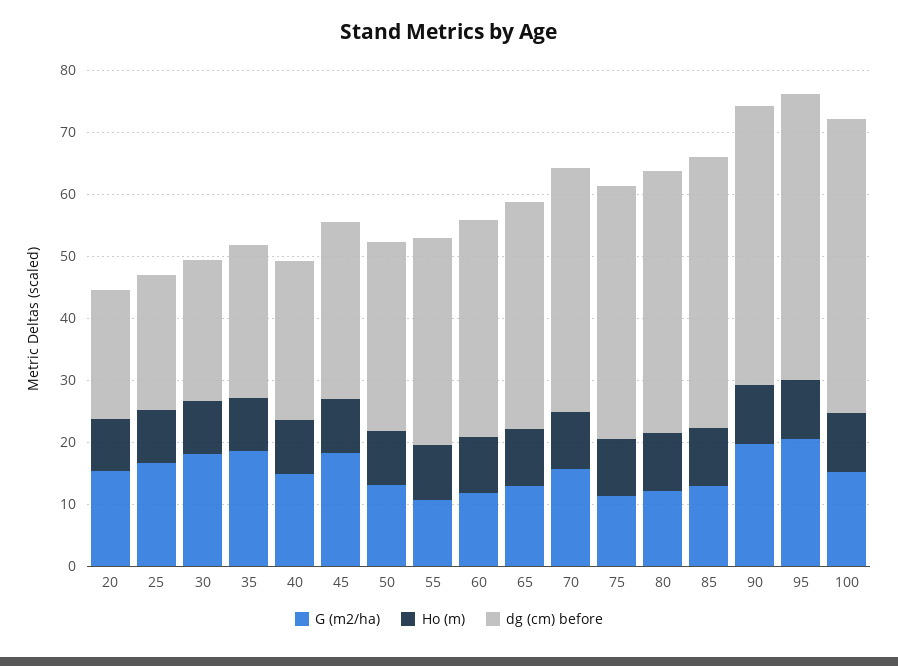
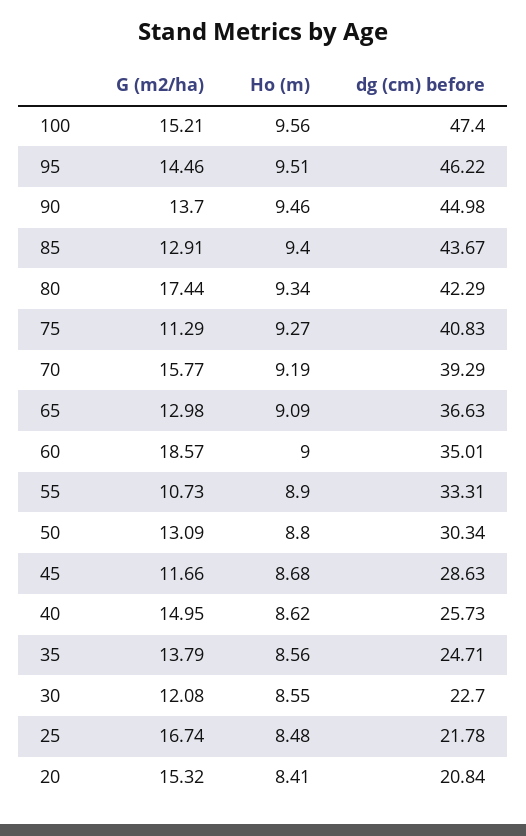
G (m2/ha), 30: 18 -> 12.08
G (m2/ha), 35: 18 -> 13.79
G (m2/ha), 45: 18 -> 11.66
G (m2/ha), 60: 12 -> 18.57
G (m2/ha), 80: 12 -> 17.44
G (m2/ha), 90: 20 -> 13.7
G (m2/ha), 95: 20 -> 14.46

